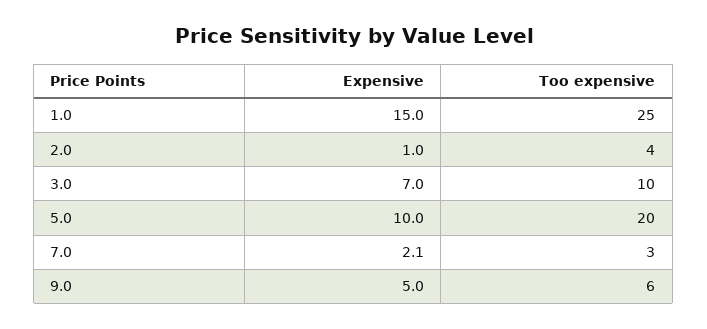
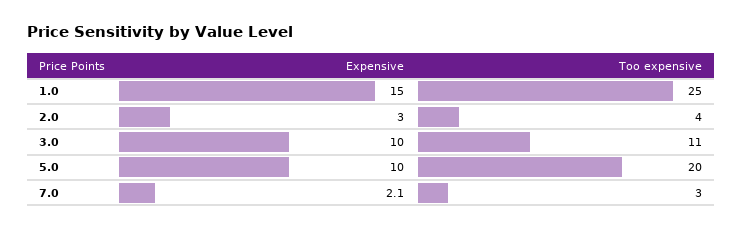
Expensive, 2.0: 1 -> 3
Expensive, 3.0: 7 -> 10
Too expensive, 3.0: 10 -> 11
Expensive, 9.0: 5 -> none
Too expensive, 9.0: 6 -> none

